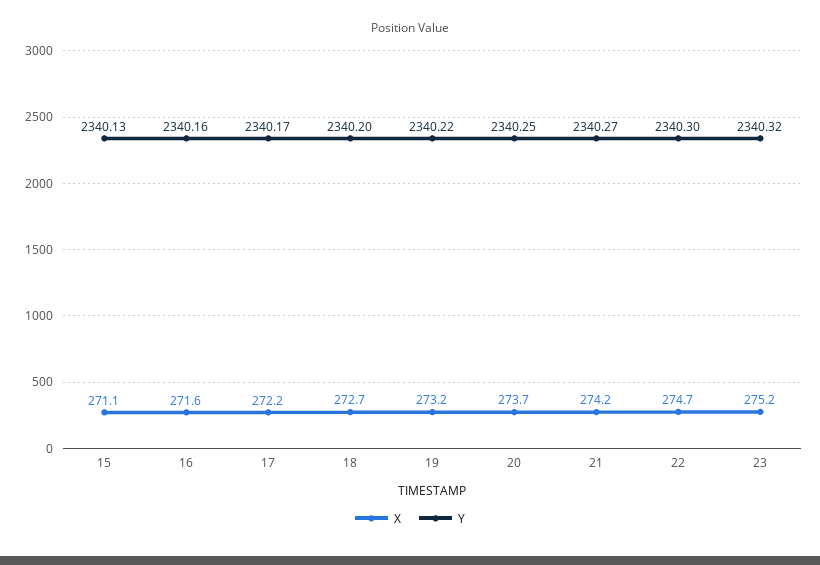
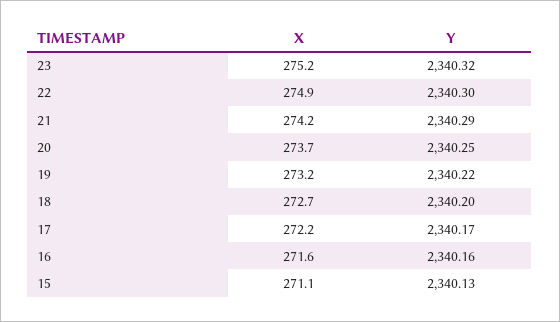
Y, 21: 2340.27 -> 2340.29
X, 22: 274.7 -> 274.9

